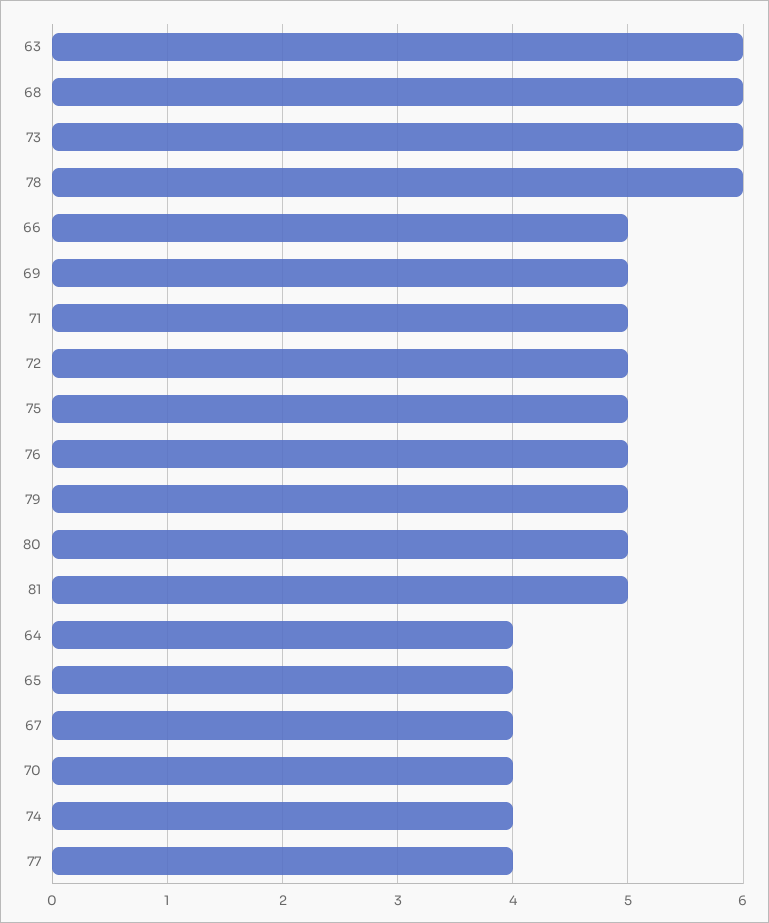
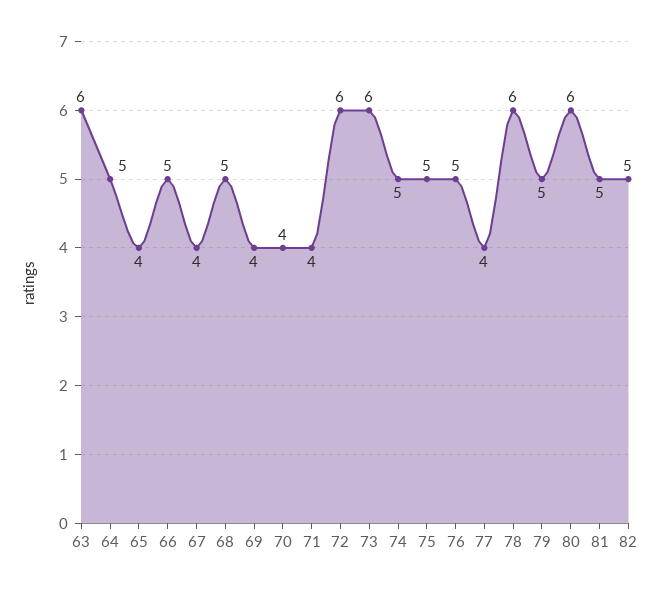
68: 6 -> 5
69: 5 -> 4
71: 5 -> 4
72: 5 -> 6
80: 5 -> 6
64: 4 -> 5
74: 4 -> 5
82: none -> 5

